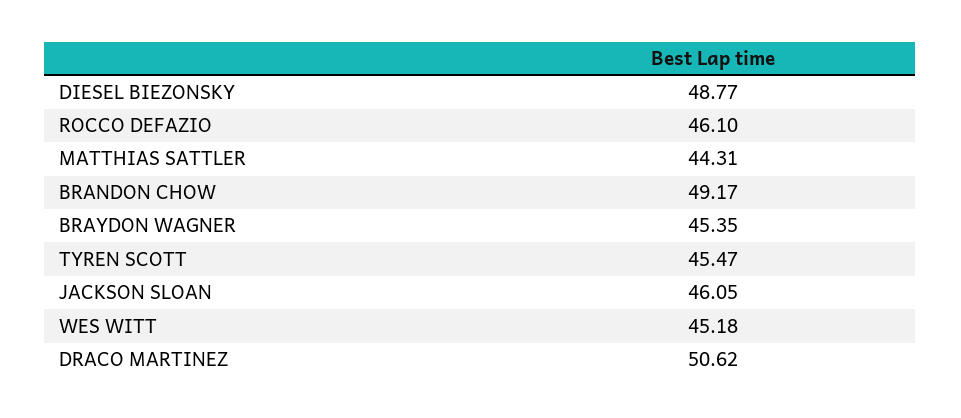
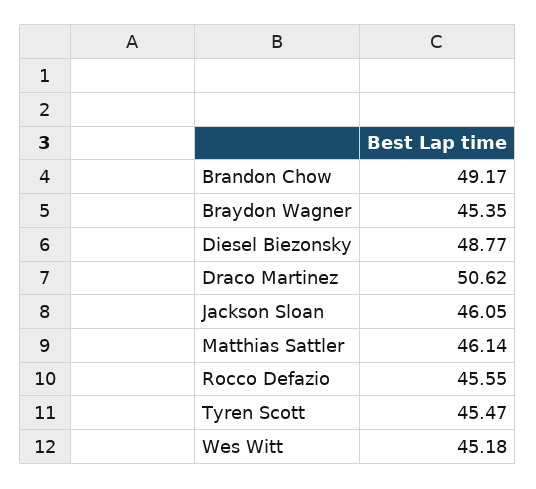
ROCCO DEFAZIO: 46.1 -> 45.55
MATTHIAS SATTLER: 44.31 -> 46.14

